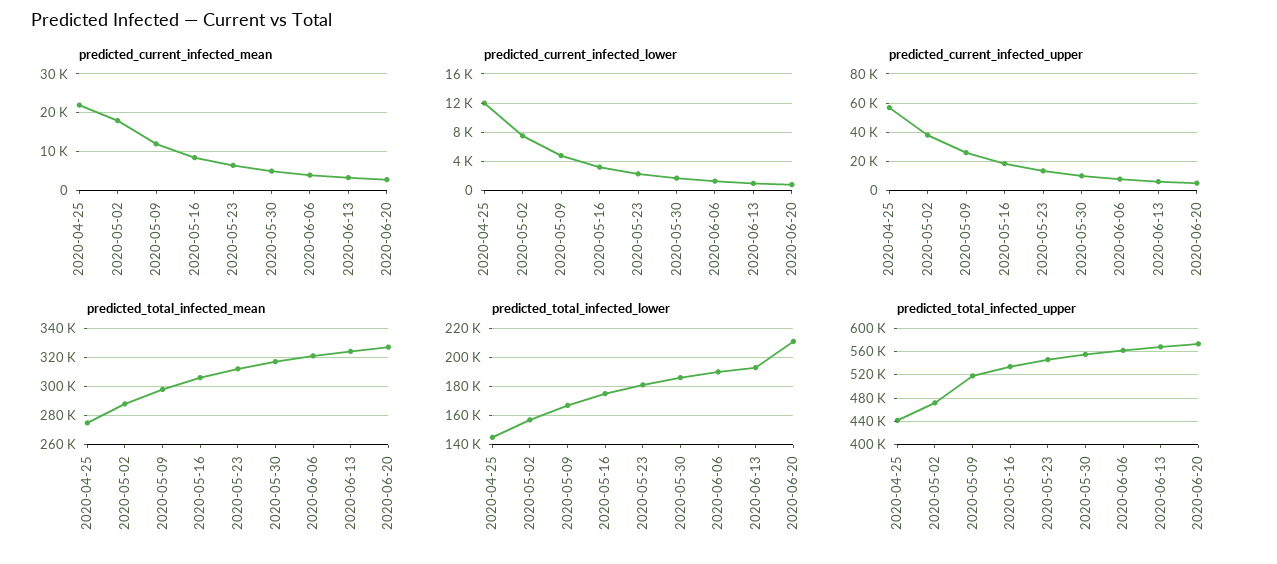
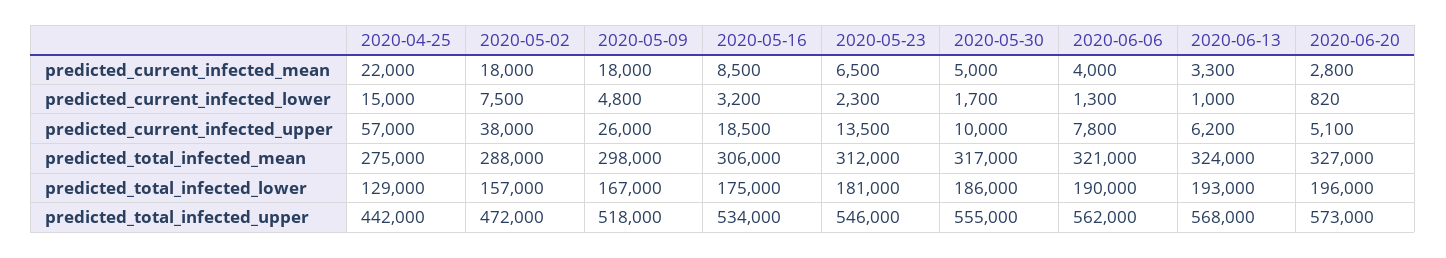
predicted_current_infected_mean, 2020-05-09: 12000 -> 18000
predicted_current_infected_lower, 2020-04-25: 12000 -> 15000
predicted_total_infected_lower, 2020-04-25: 145000 -> 129000
predicted_total_infected_lower, 2020-06-20: 210000 -> 196000

